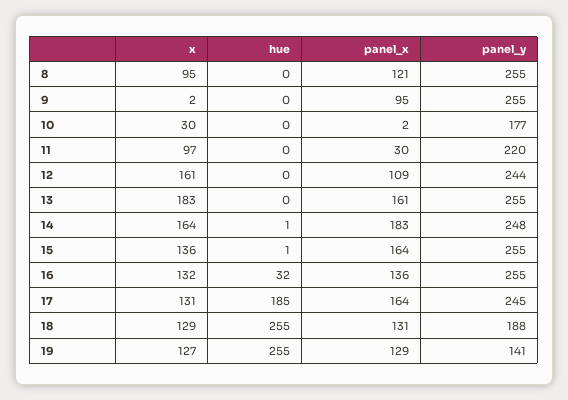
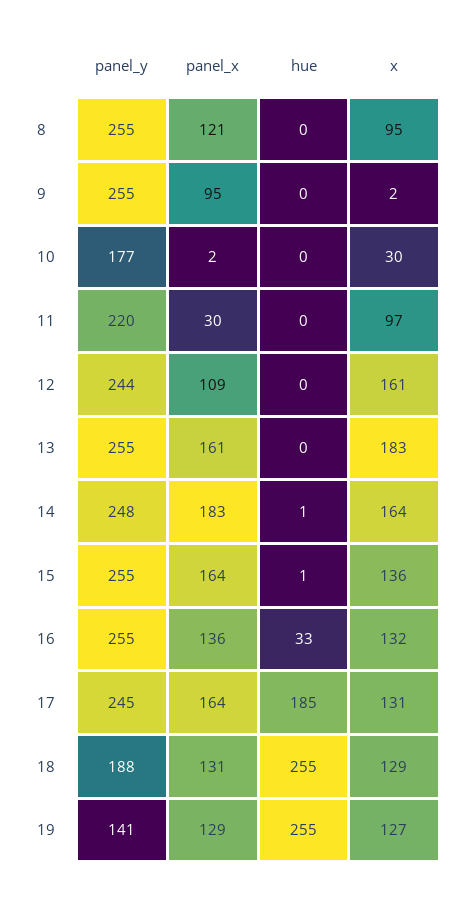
hue, 16: 32 -> 33

